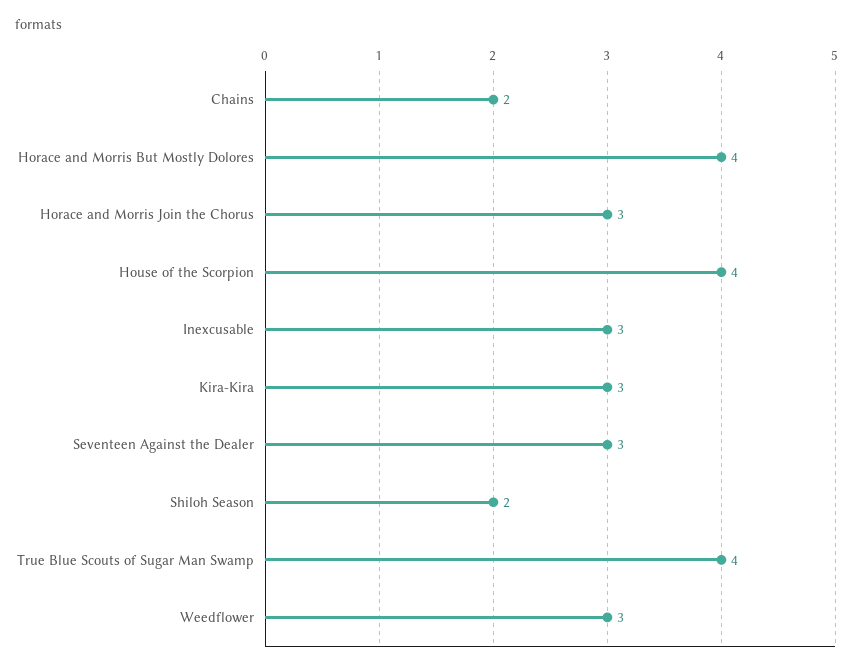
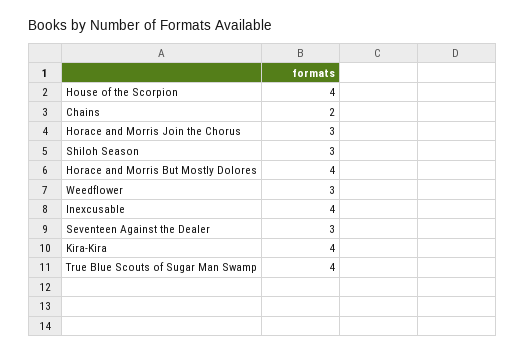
Inexcusable: 3 -> 4
Kira-Kira: 3 -> 4
Shiloh Season: 2 -> 3

